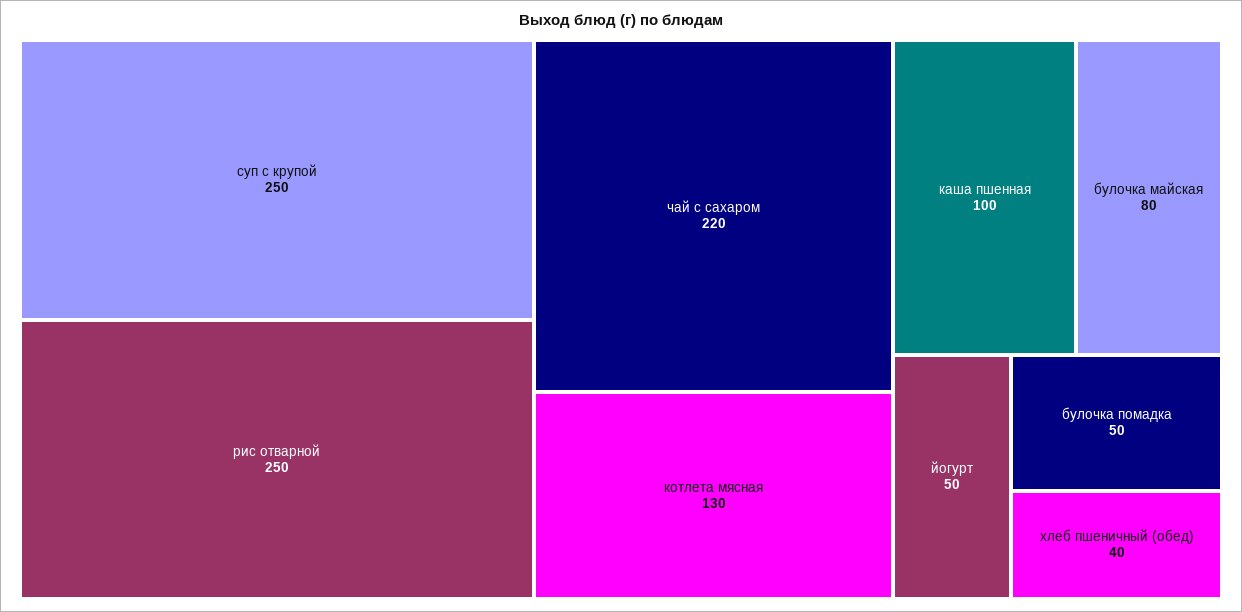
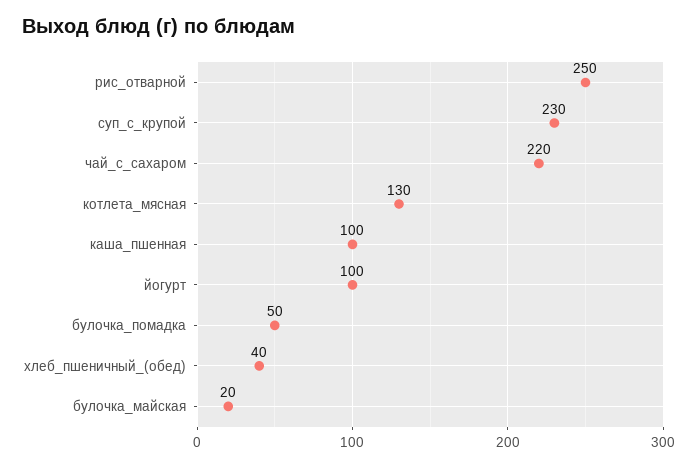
суп с крупой: 250 -> 230
булочка майская: 80 -> 20
йогурт: 50 -> 100

